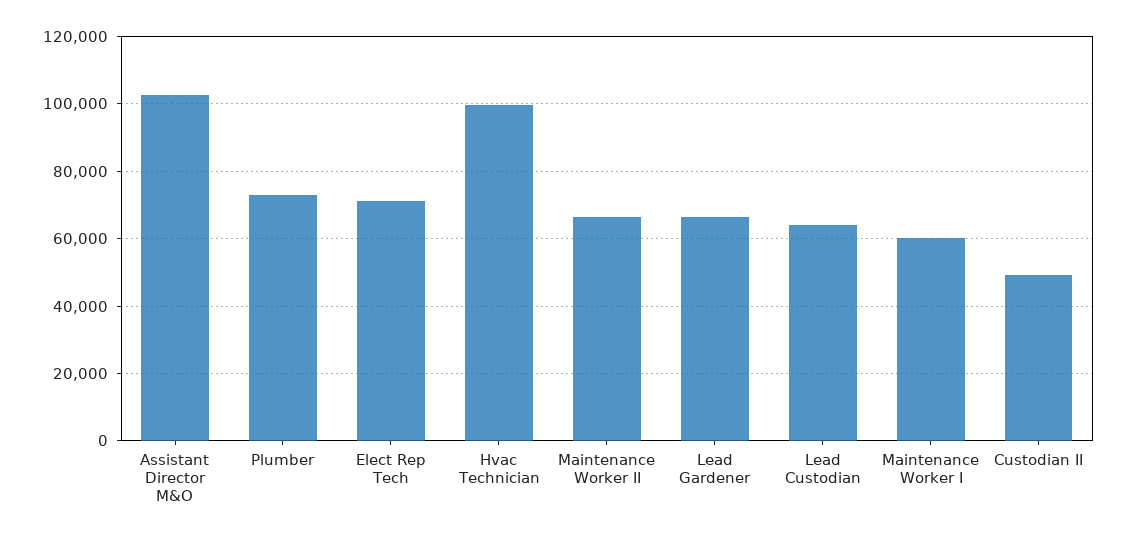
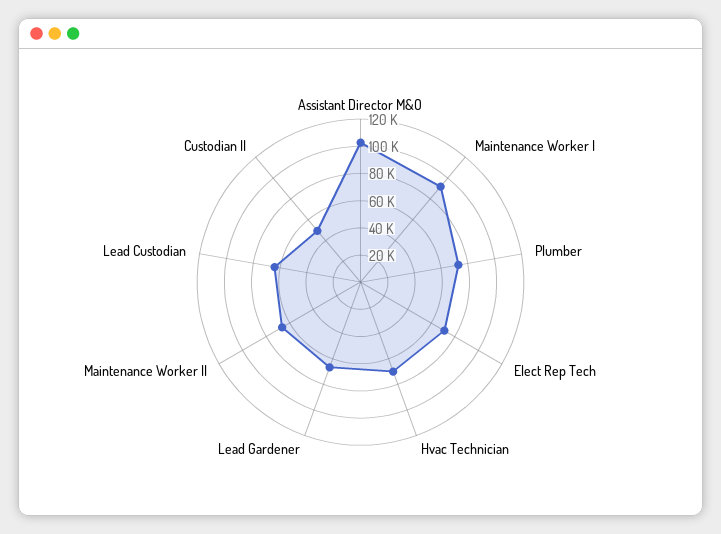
Hvac Technician: 100000 -> 70000
Maintenance Worker I: 60000 -> 90000

